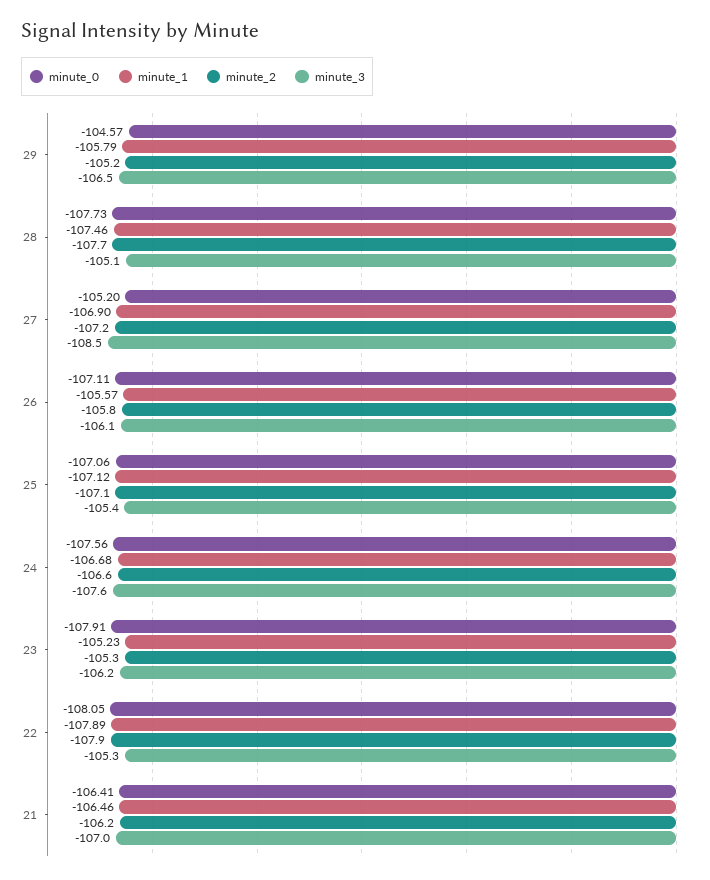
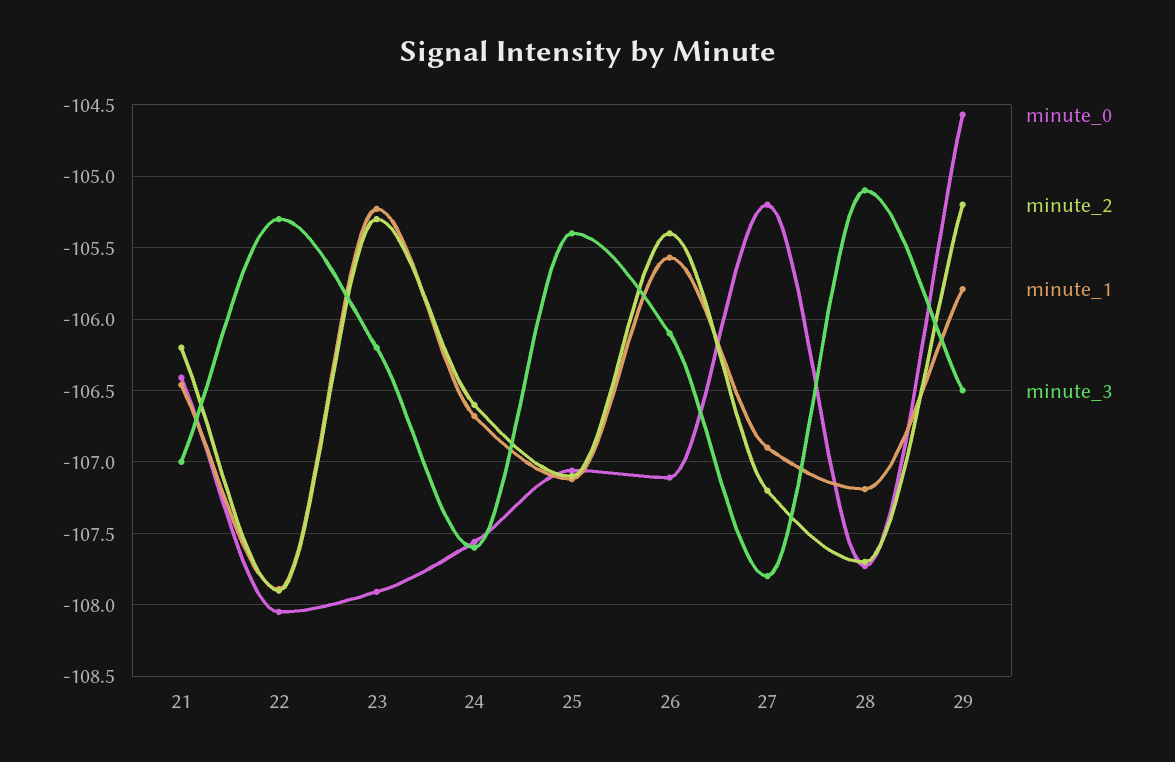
minute_1, 28: -107.46 -> -107.2
minute_3, 27: -108.5 -> -107.8
minute_2, 26: -105.8 -> -105.4

